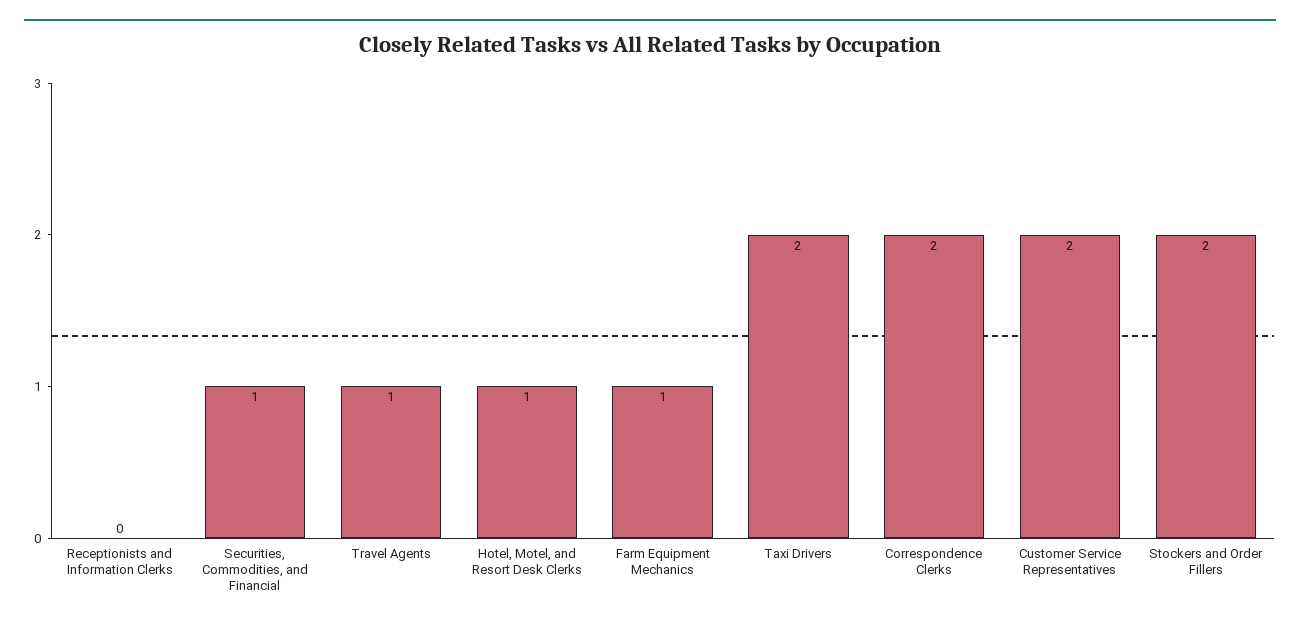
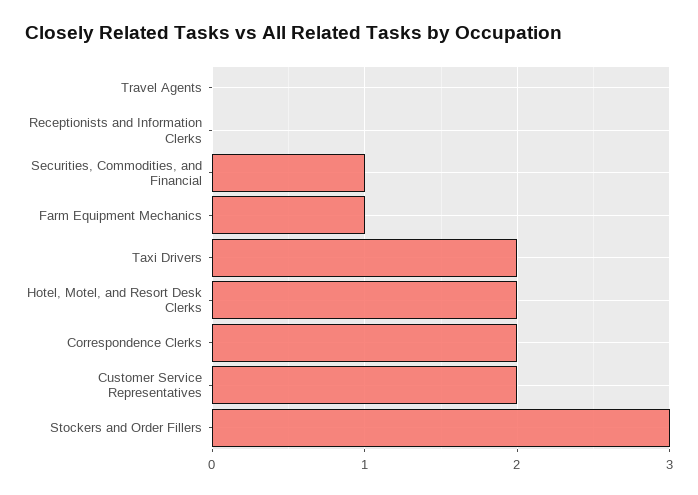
Travel Agents: 1 -> 0
Hotel, Motel, and Resort Desk Clerks: 1 -> 2
Stockers and Order Fillers: 2 -> 3

